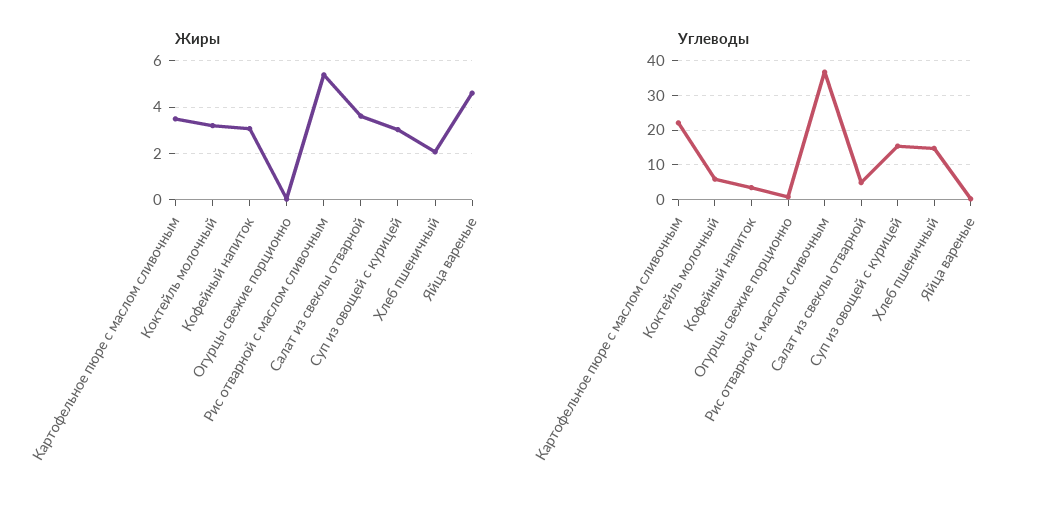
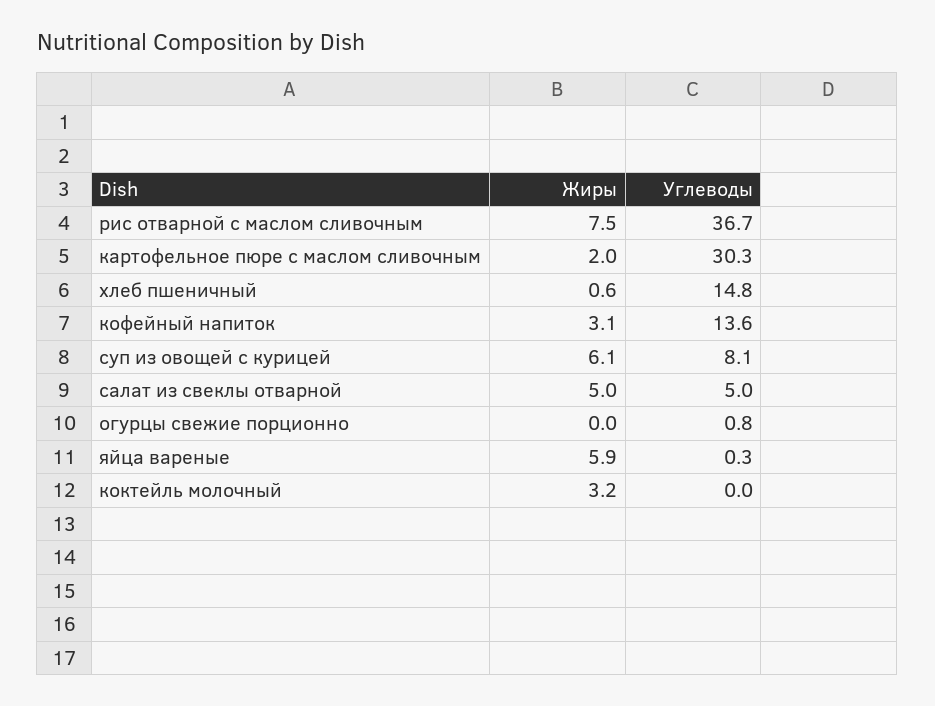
Жиры, Картофельное пюре с маслом сливочным: 3.5 -> 2
Жиры, Рис отварной с маслом сливочным: 5.5 -> 7.5
Жиры, Салат из свеклы отварной: 3.5 -> 5
Жиры, Суп из овощей с курицей: 3 -> 6.1
Жиры, Хлеб пшеничный: 2 -> 0.6
Жиры, Яйца вареные: 4.5 -> 5.9
Углеводы, Картофельное пюре с маслом сливочным: 22 -> 30.3
Углеводы, Коктейль молочный: 6 -> 0
Углеводы, Кофейный напиток: 4 -> 13.6
Углеводы, Суп из овощей с курицей: 16 -> 8.1

